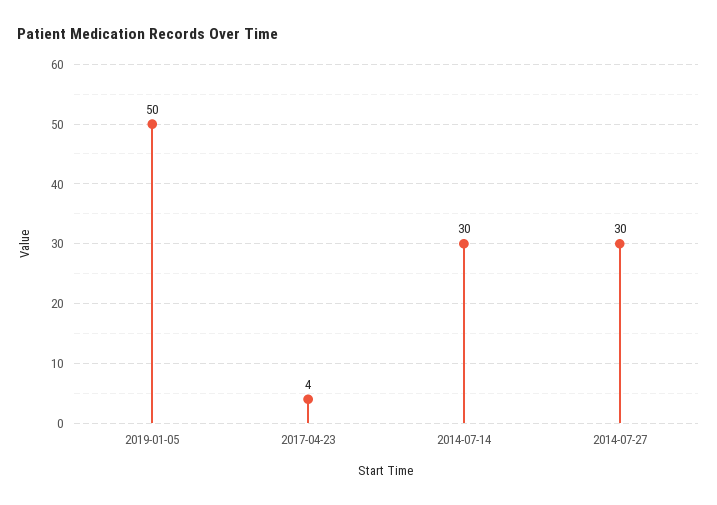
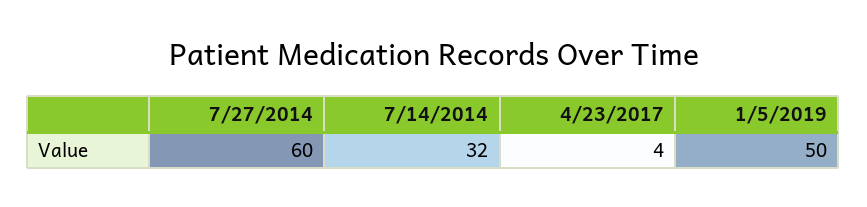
2014-07-14: 30 -> 32
2014-07-27: 30 -> 60

